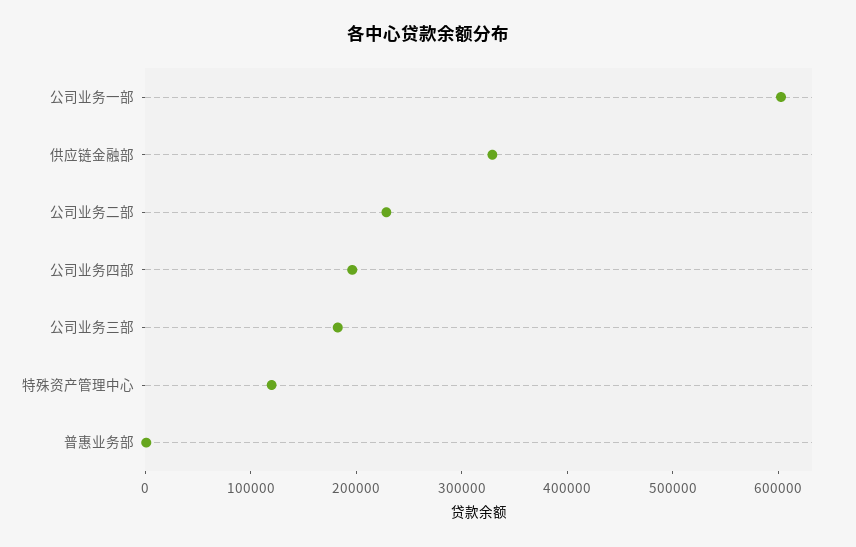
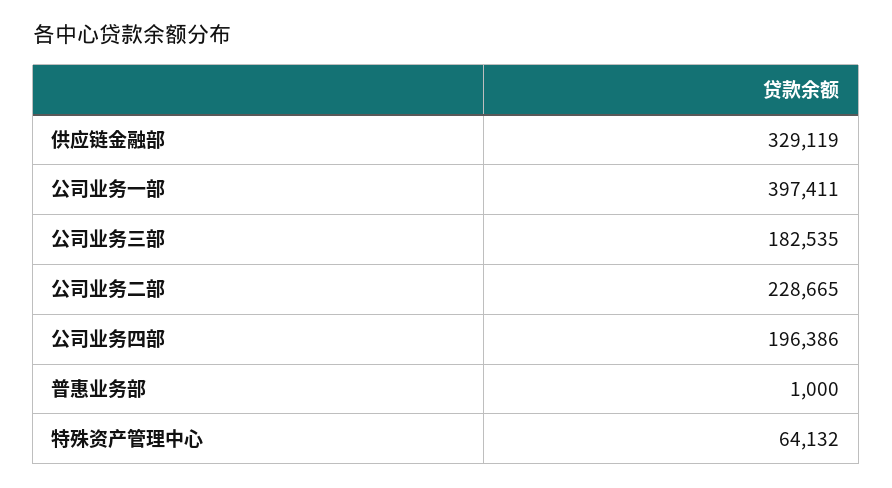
公司业务一部: 600000 -> 397411
特殊资产管理中心: 120000 -> 64132

